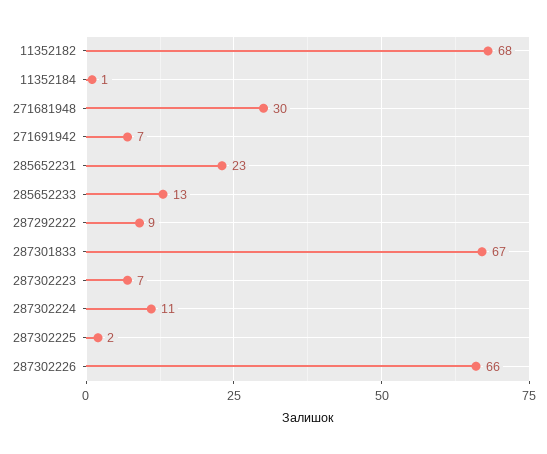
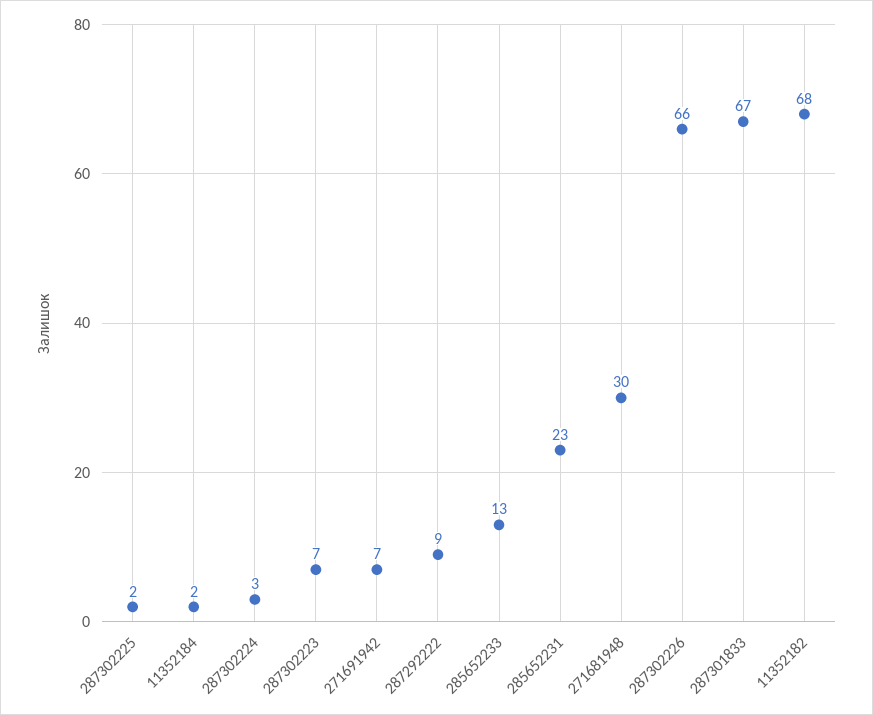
11352184: 1 -> 2
287302224: 11 -> 3

